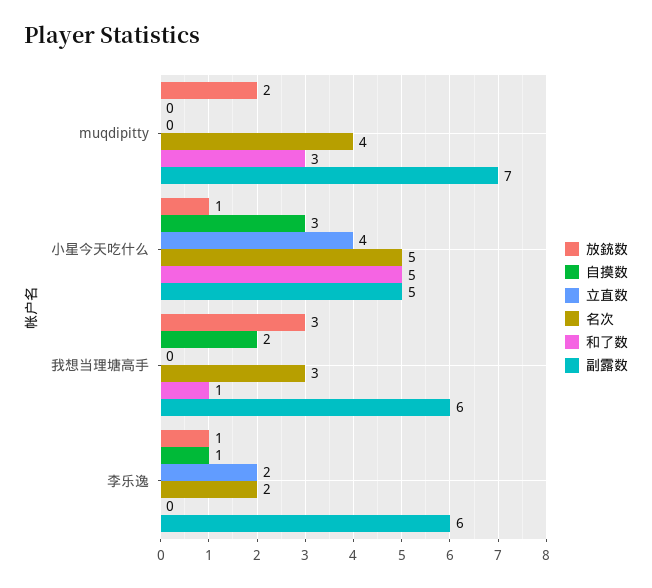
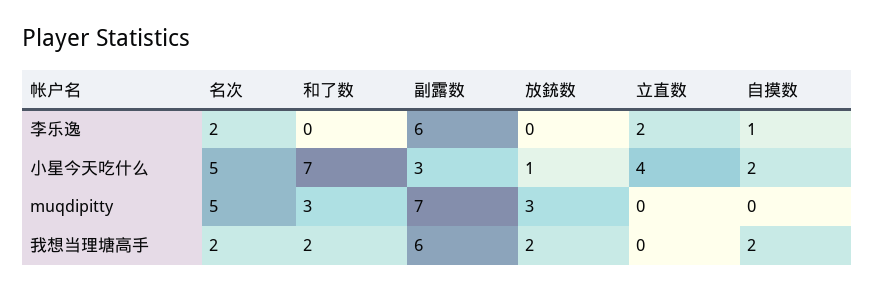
放銃数, muqdipitty: 2 -> 3
名次, muqdipitty: 4 -> 5
自摸数, 小星今天吃什么: 3 -> 2
和了数, 小星今天吃什么: 5 -> 7
副露数, 小星今天吃什么: 5 -> 3
放銃数, 我想当理塘高手: 3 -> 2
名次, 我想当理塘高手: 3 -> 2
和了数, 我想当理塘高手: 1 -> 2
放銃数, 李乐逸: 1 -> 0

